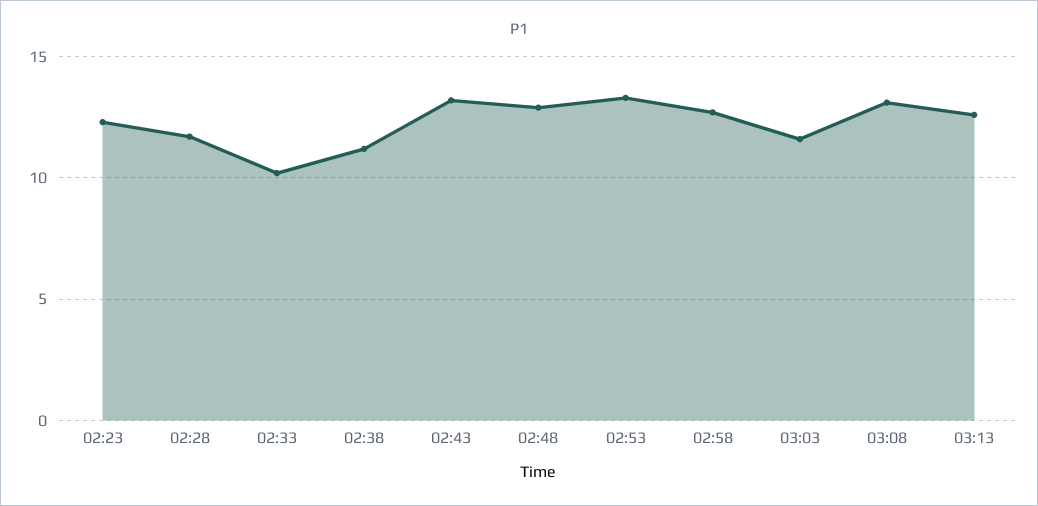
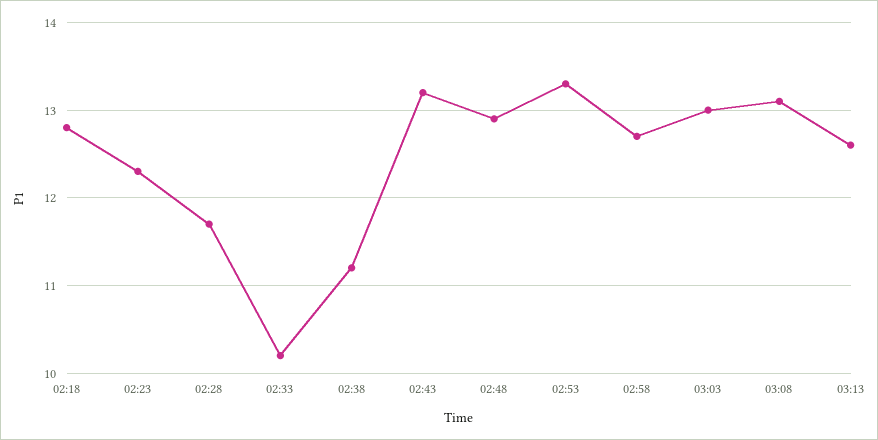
03:03: 11.5 -> 13
02:18: none -> 12.8

